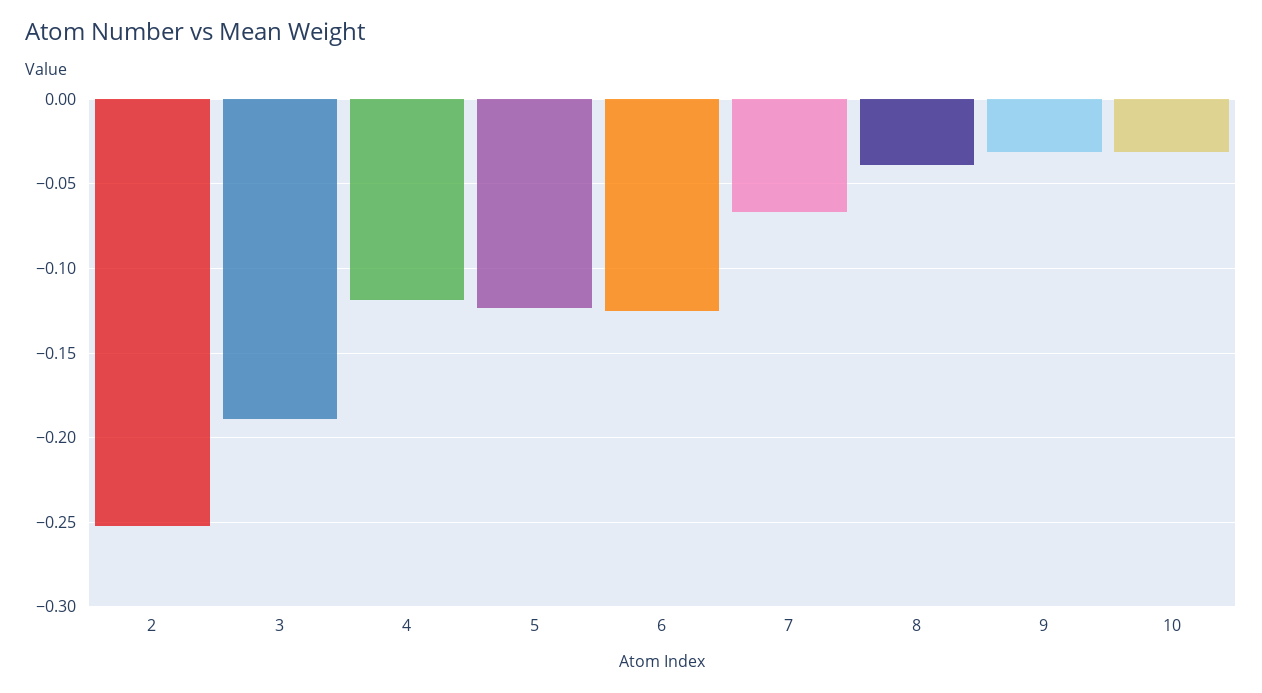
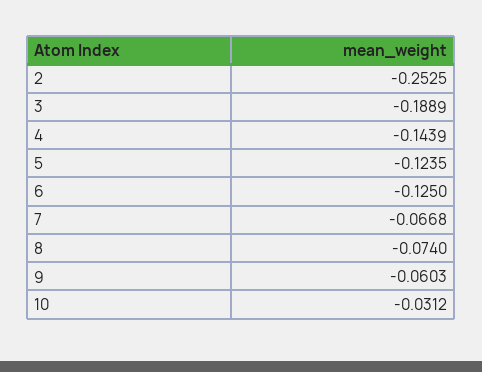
4: -0.12 -> -0.1439
8: -0.04 -> -0.074
9: -0.03 -> -0.0603

